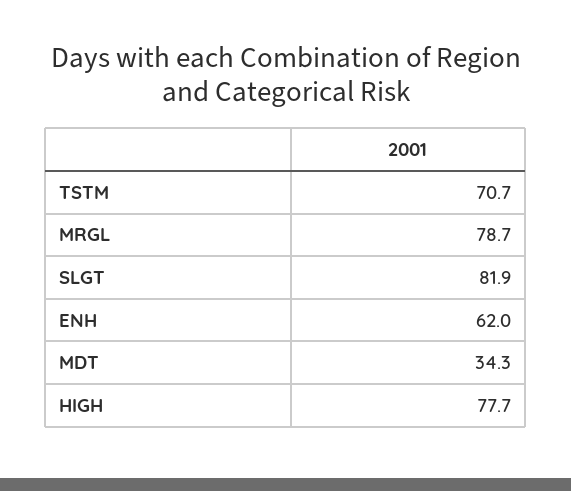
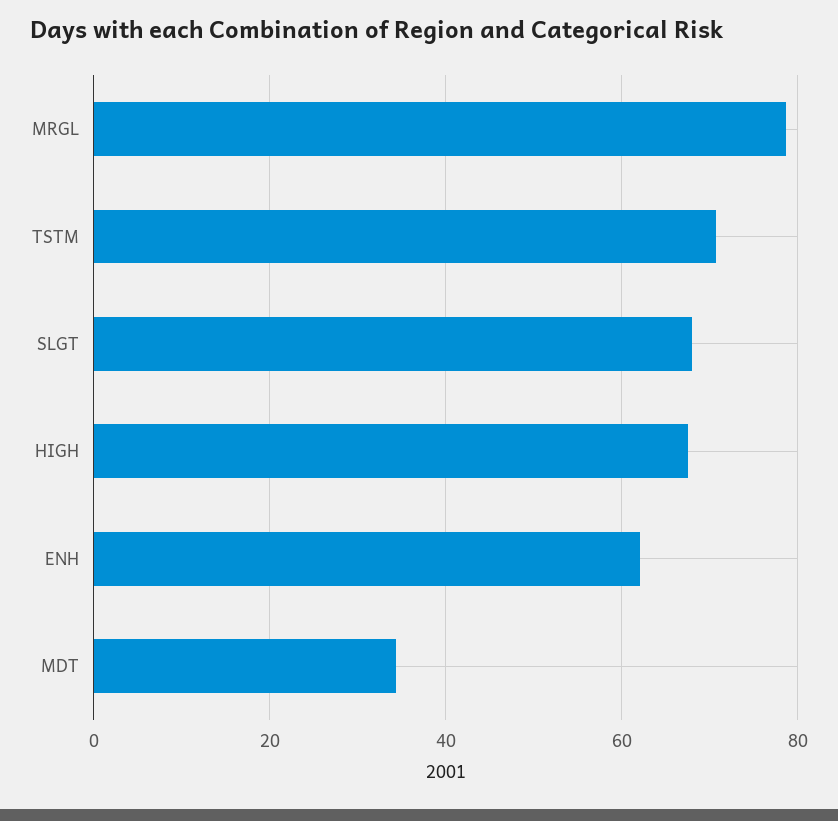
SLGT: 81.9 -> 68
HIGH: 77.7 -> 68

